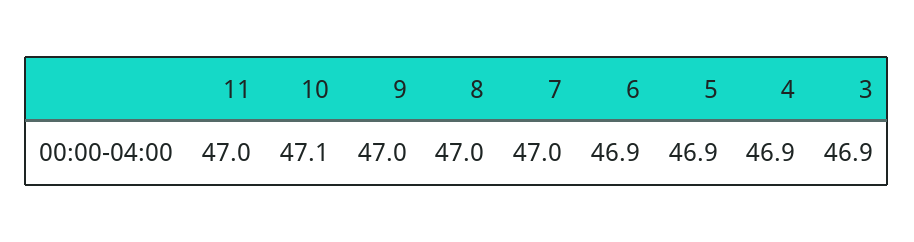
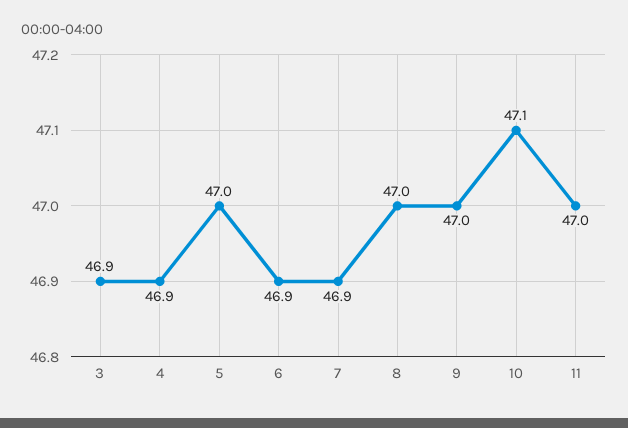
7: 47 -> 46.9
5: 46.9 -> 47

